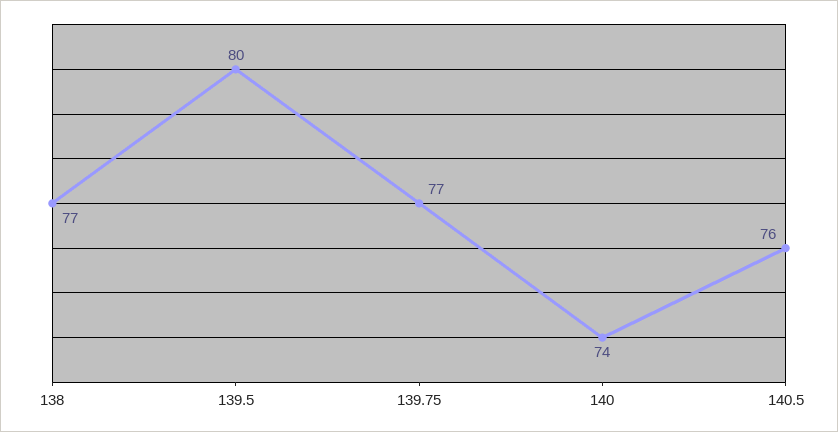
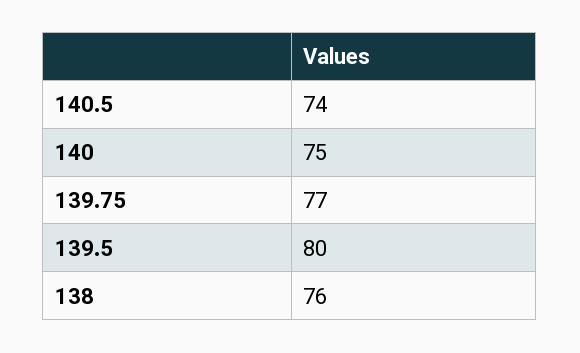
138: 77 -> 76
140: 74 -> 75
140.5: 76 -> 74

